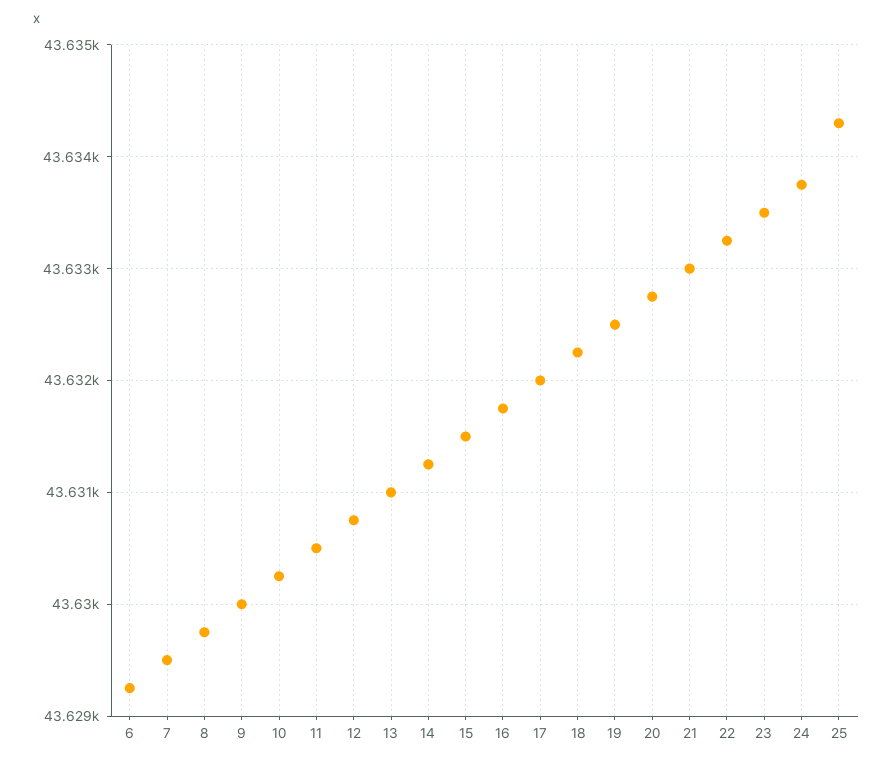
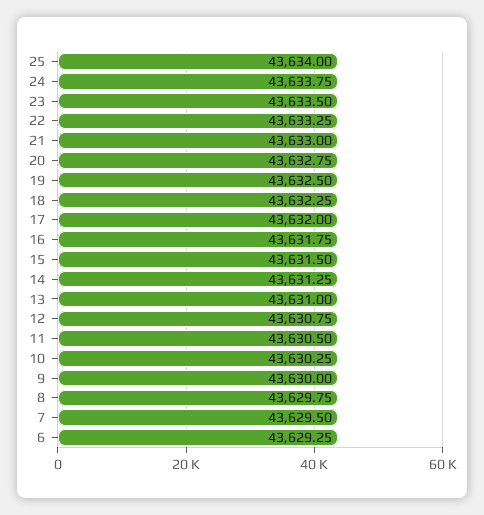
25: 43634.3 -> 43634

